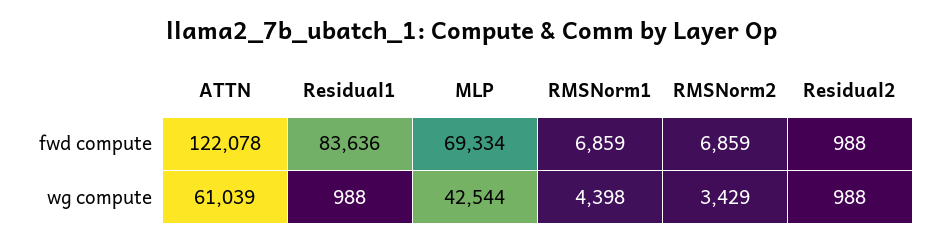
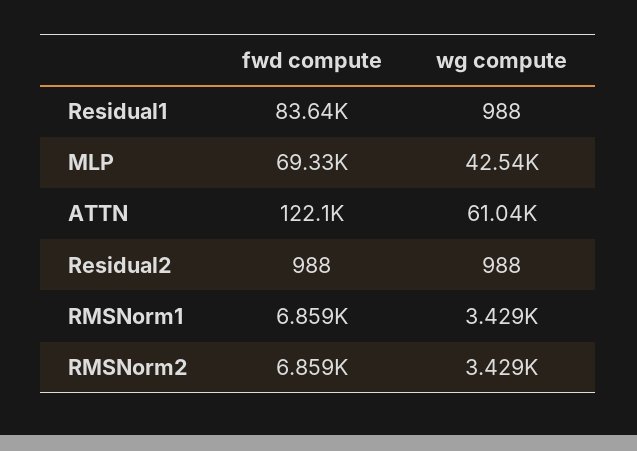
RMSNorm1, wg compute: 4398 -> 3429

